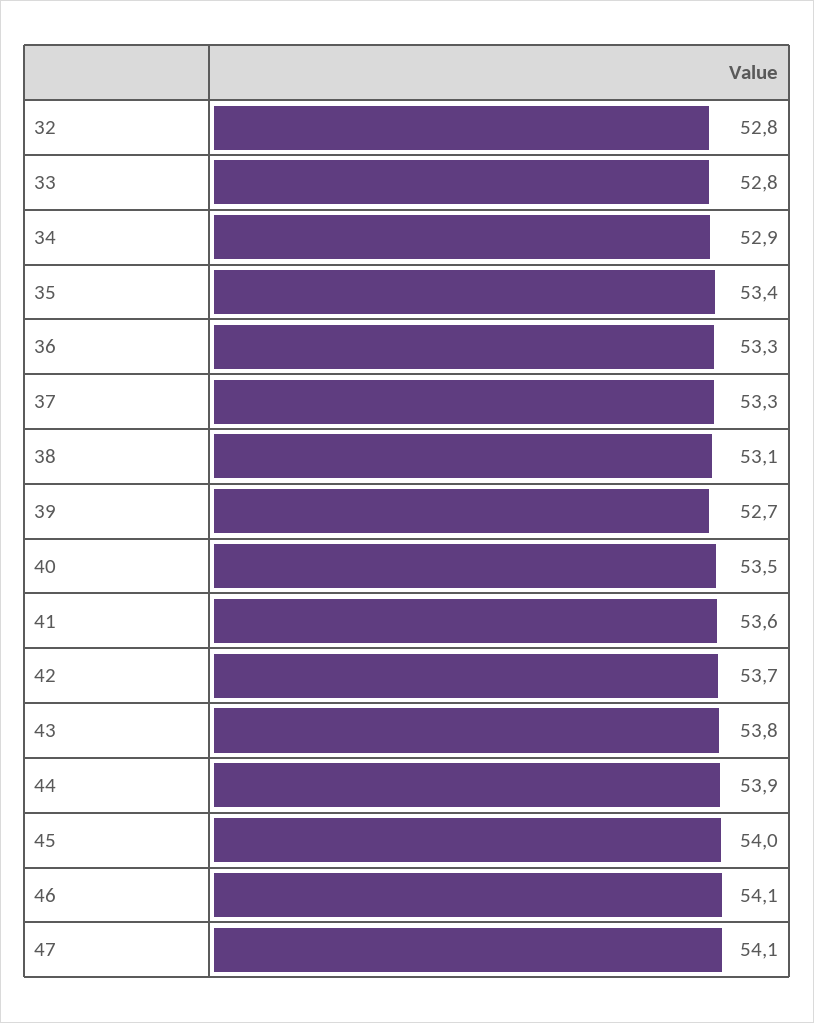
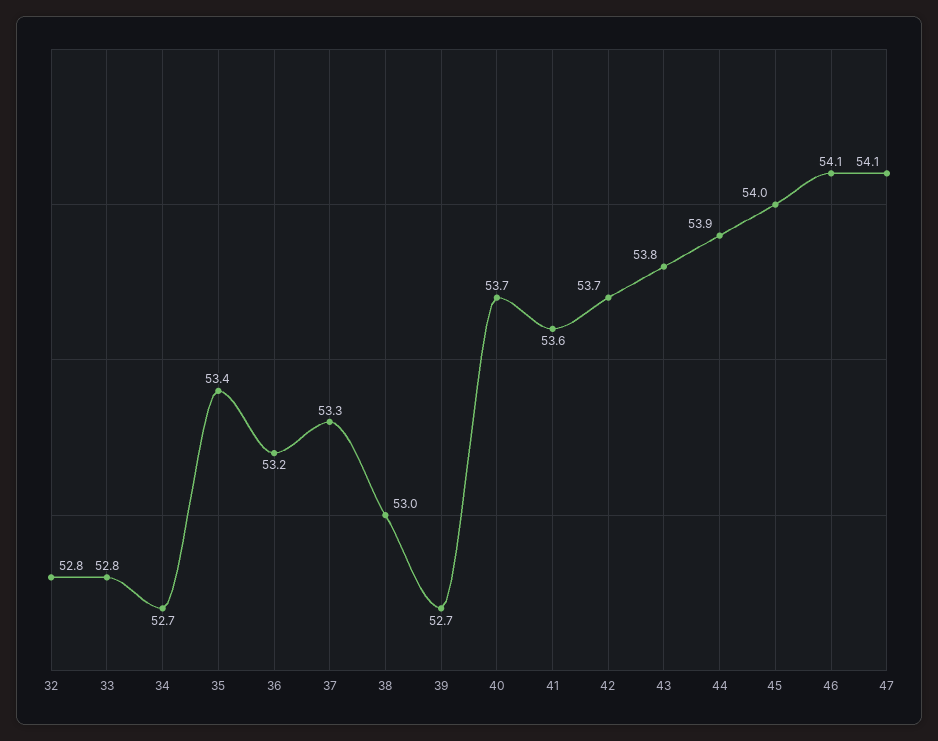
34: 52.9 -> 52.7
36: 53.3 -> 53.2
38: 53.1 -> 53
40: 53.5 -> 53.7

